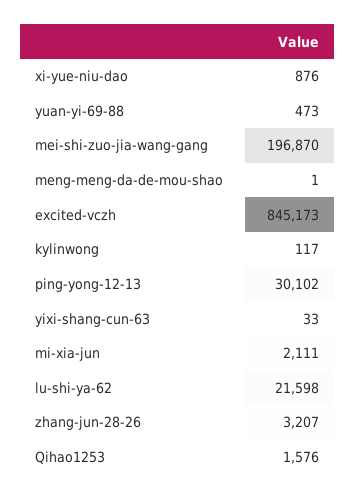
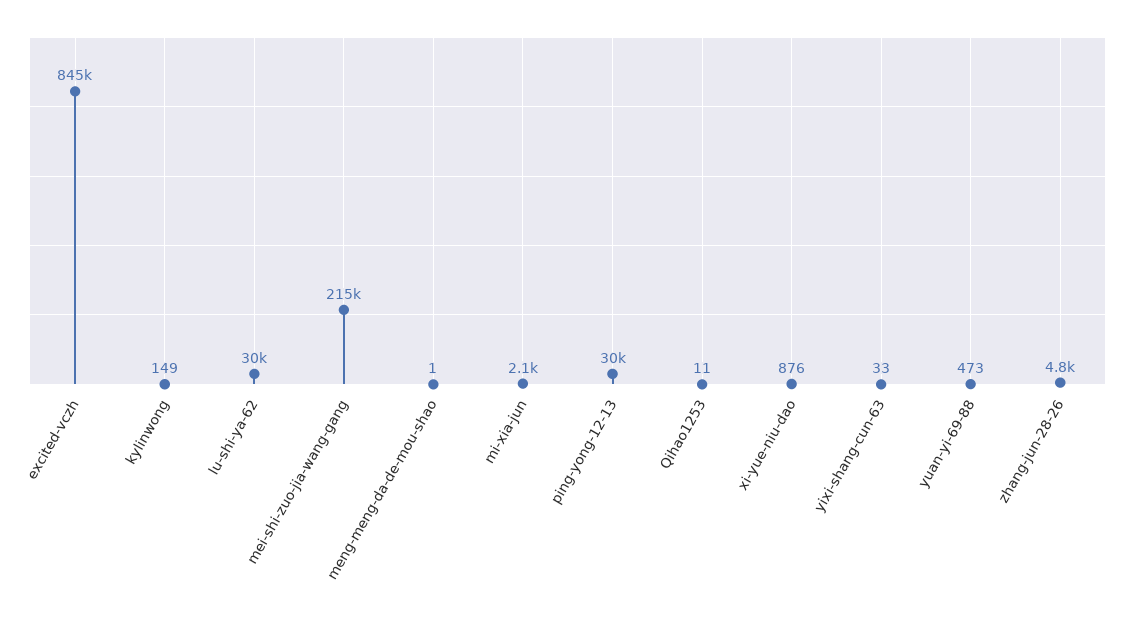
mei-shi-zuo-jia-wang-gang: 196870 -> 215000
kylinwong: 117 -> 149
lu-shi-ya-62: 21598 -> 30000
zhang-jun-28-26: 3207 -> 4800
Qihao1253: 1576 -> 11

